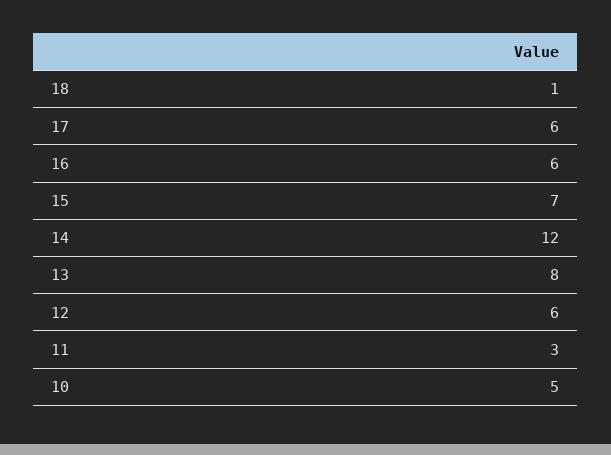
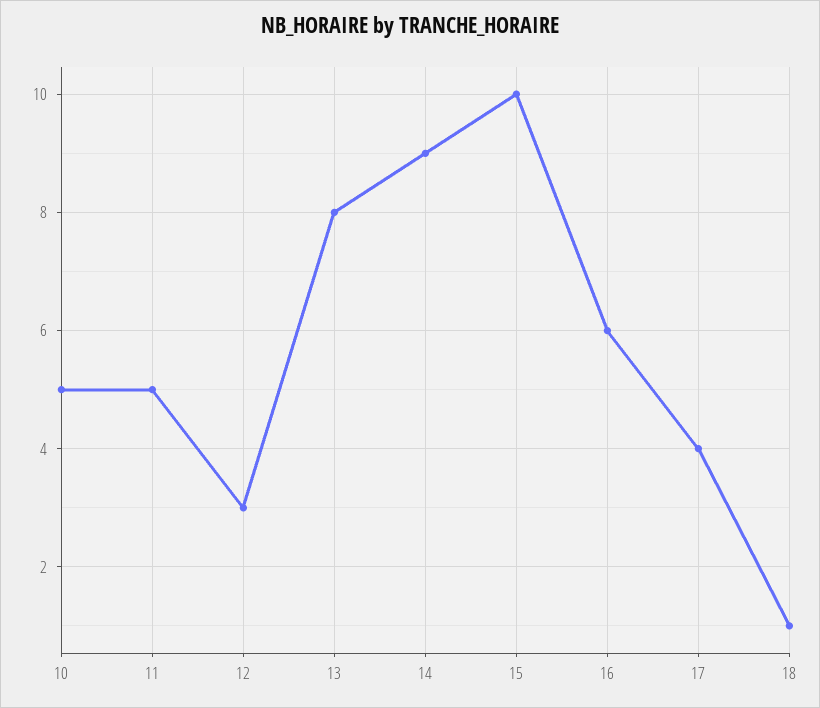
17: 6 -> 4
15: 7 -> 10
14: 12 -> 9
12: 6 -> 3
11: 3 -> 5

